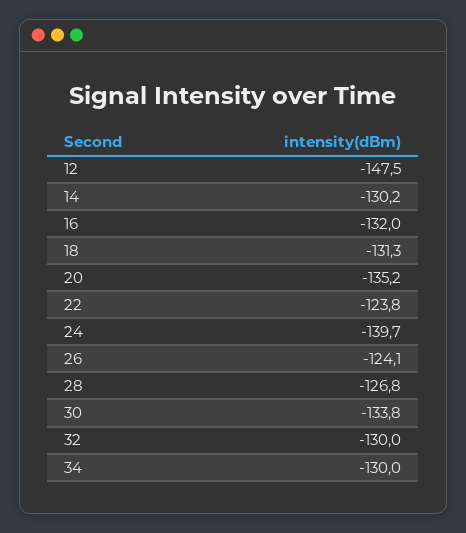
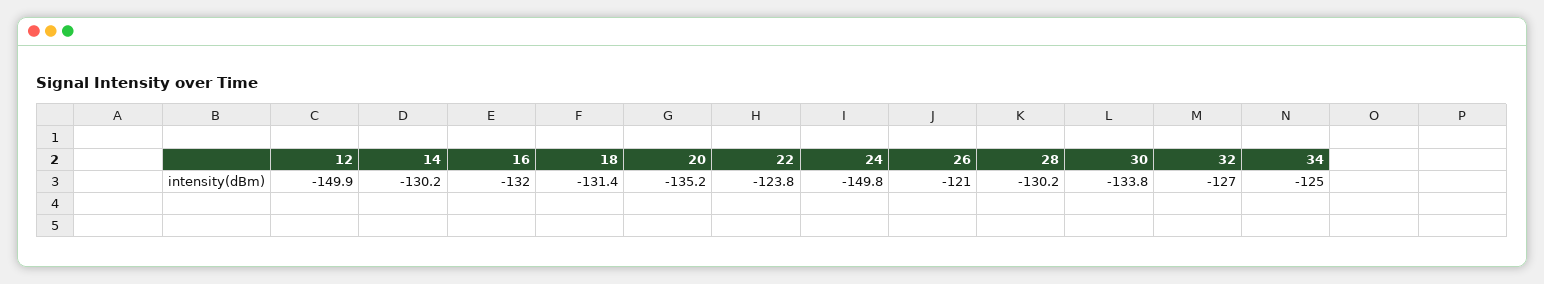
12: -147.5 -> -149.9
18: -131.3 -> -131.4
24: -139.7 -> -149.8
26: -124.1 -> -121
28: -126.8 -> -130.2
32: -130 -> -127
34: -130 -> -125

